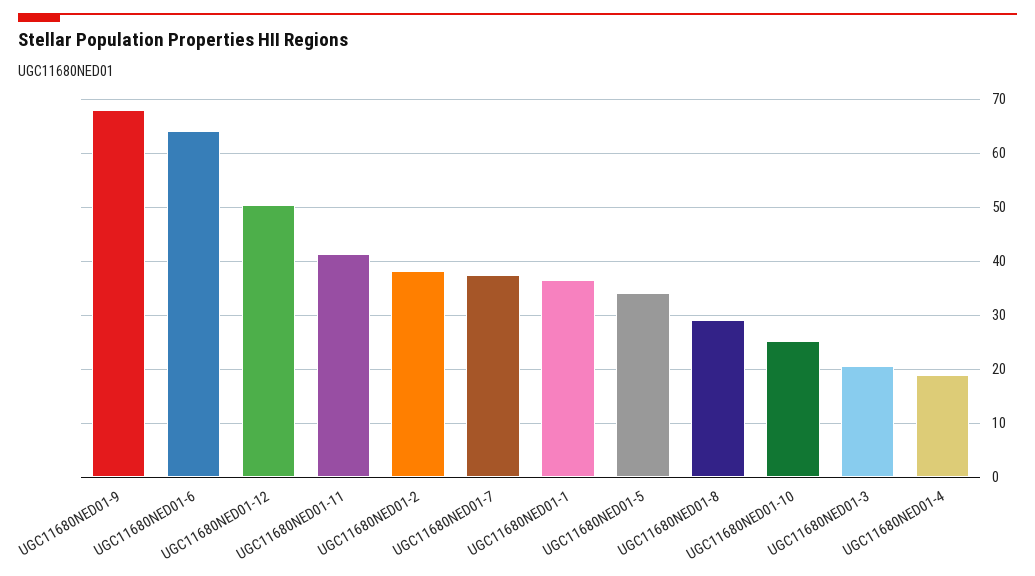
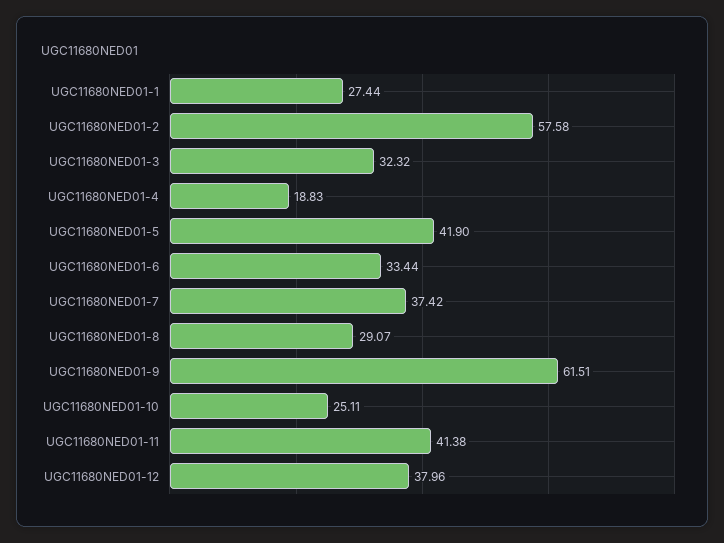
UGC11680NED01-9: 68 -> 61.51
UGC11680NED01-6: 64 -> 33.44
UGC11680NED01-12: 50 -> 37.96
UGC11680NED01-2: 38 -> 57.58
UGC11680NED01-1: 36 -> 27.44
UGC11680NED01-5: 34 -> 41.9
UGC11680NED01-3: 20 -> 32.32

